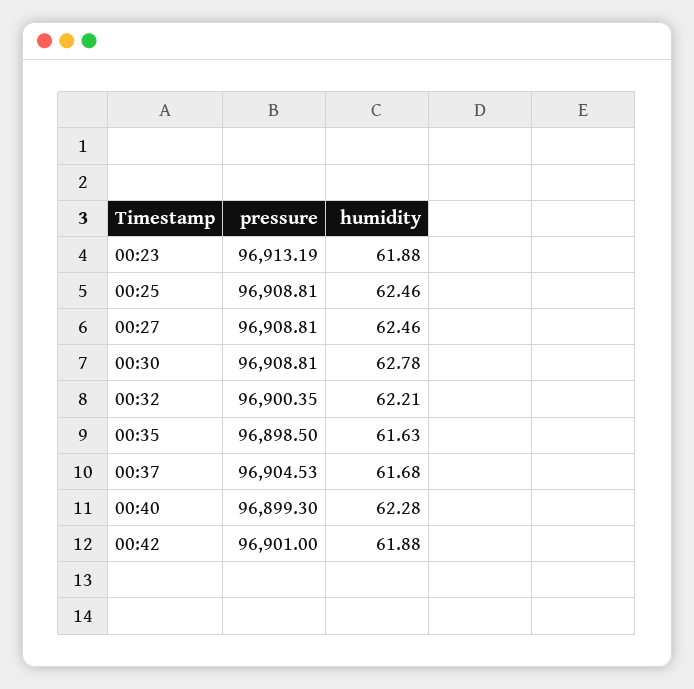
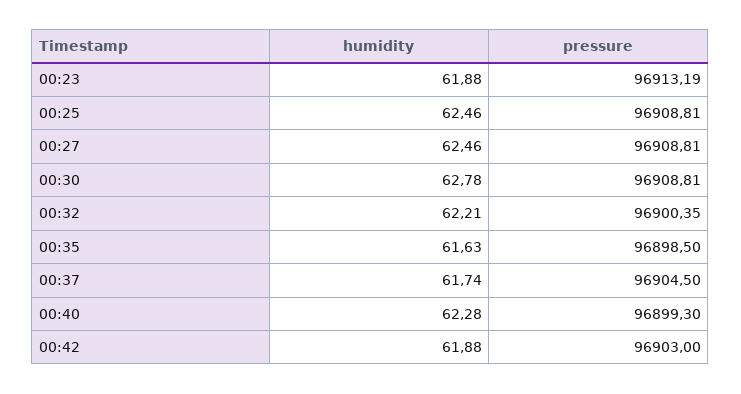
pressure, 00:37: 96904.53 -> 96904.5
humidity, 00:37: 61.68 -> 61.74
pressure, 00:42: 96901 -> 96903

